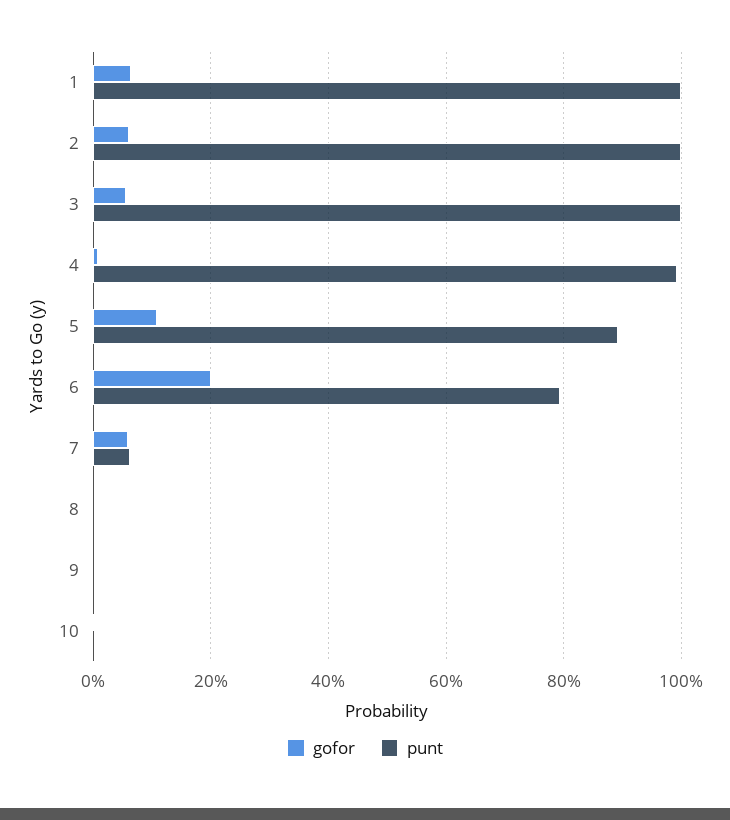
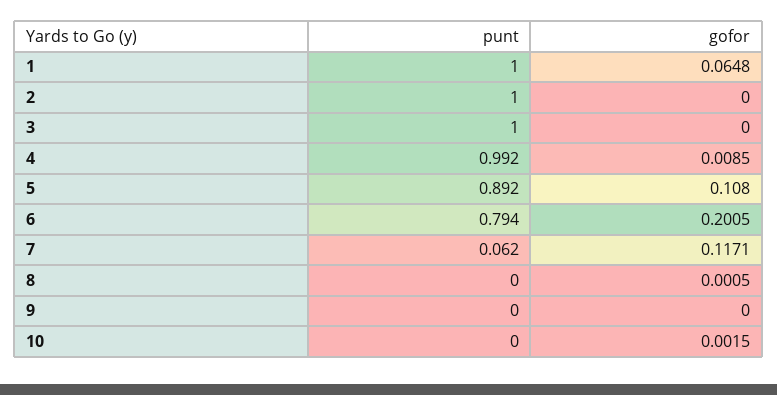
gofor, 2: 0.06 -> 0
gofor, 3: 0.06 -> 0
gofor, 7: 0.06 -> 0.1171

